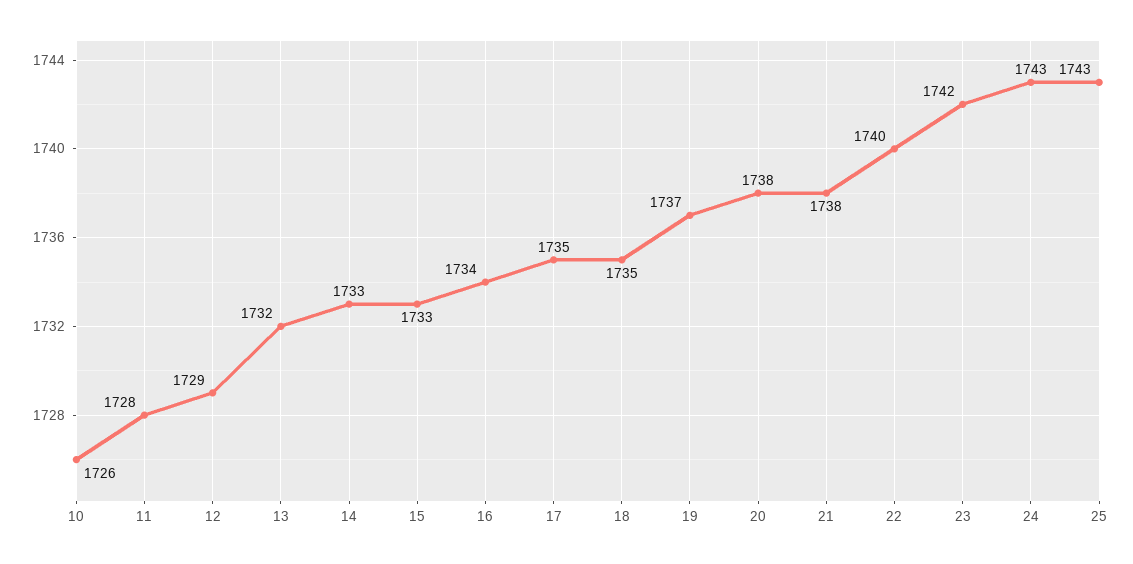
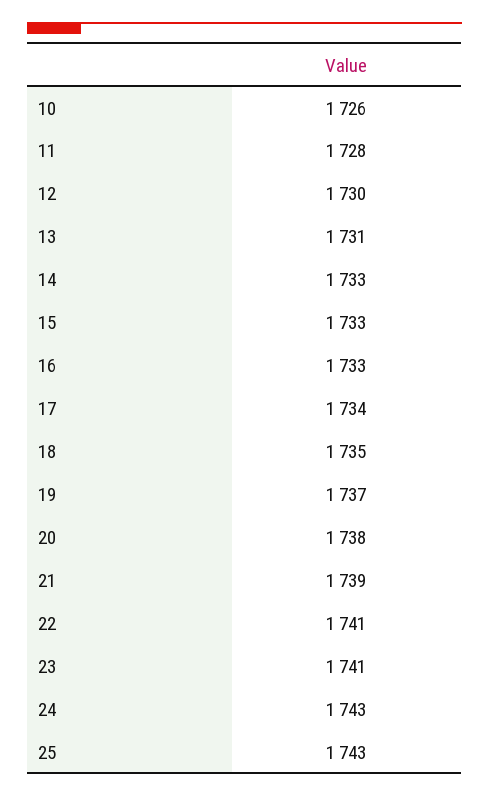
12: 1729 -> 1730
13: 1732 -> 1731
16: 1734 -> 1733
17: 1735 -> 1734
21: 1738 -> 1739
22: 1740 -> 1741
23: 1742 -> 1741

